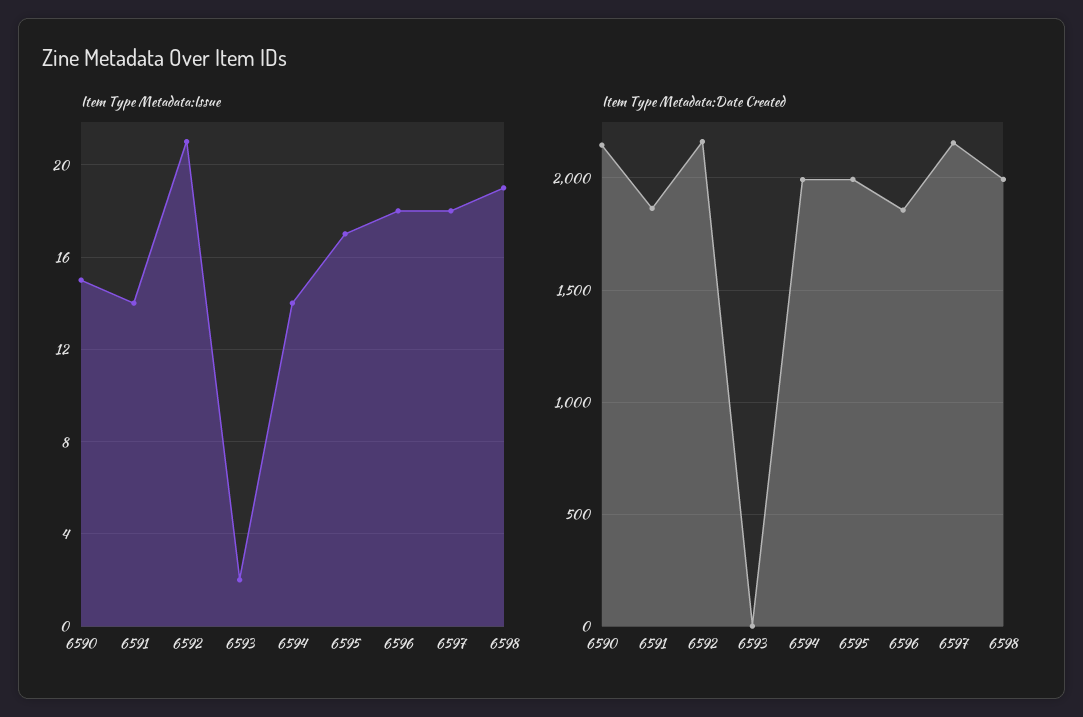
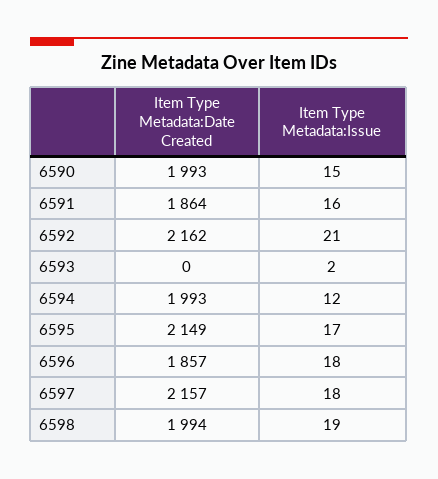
Item Type Metadata:Issue, 6591: 14 -> 16
Item Type Metadata:Issue, 6594: 14 -> 12
Item Type Metadata:Date Created, 6590: 2150 -> 1993
Item Type Metadata:Date Created, 6595: 2000 -> 2149

